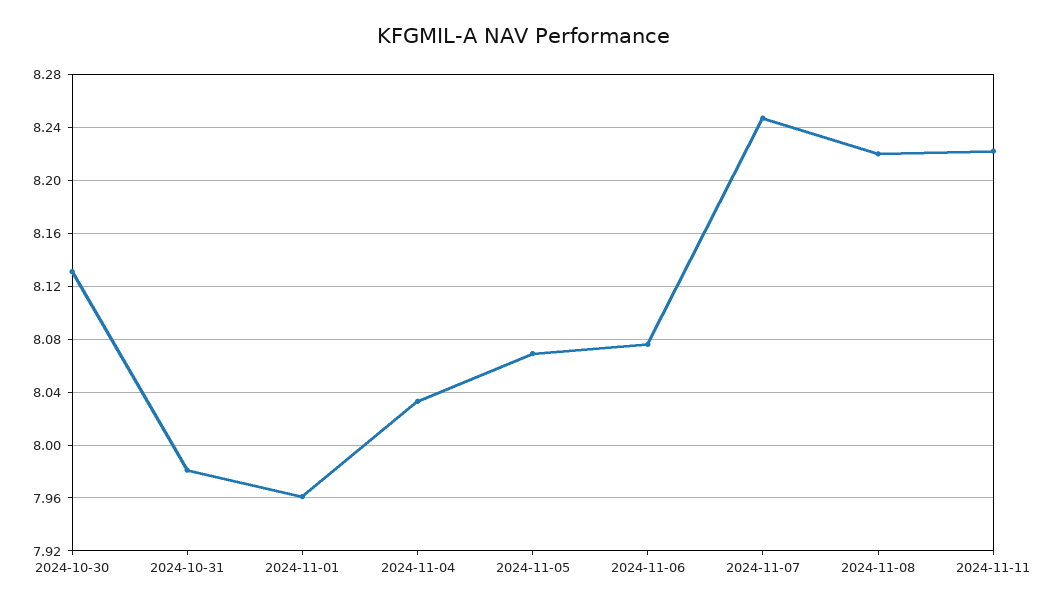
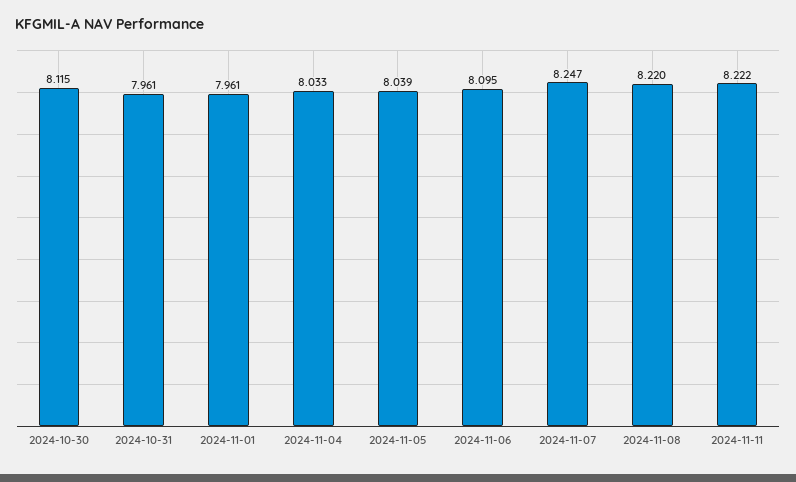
2024-10-30: 8.13 -> 8.115
2024-10-31: 7.98 -> 7.961
2024-11-05: 8.07 -> 8.039
2024-11-06: 8.075 -> 8.095

